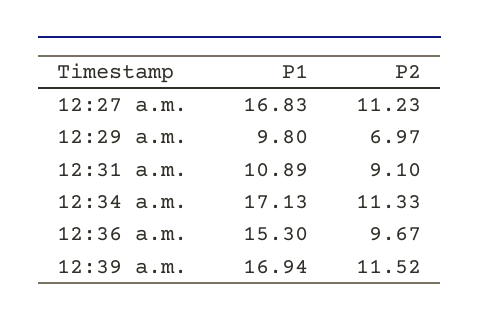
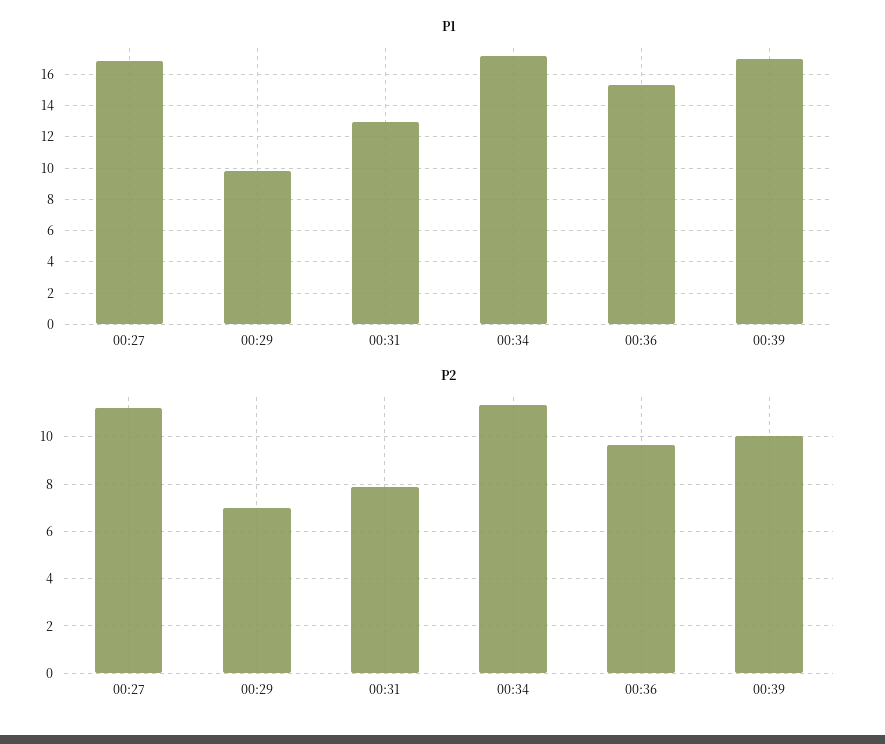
P1, 12:31 a.m.: 10.89 -> 13
P2, 12:31 a.m.: 9.1 -> 8
P2, 12:39 a.m.: 11.52 -> 10

